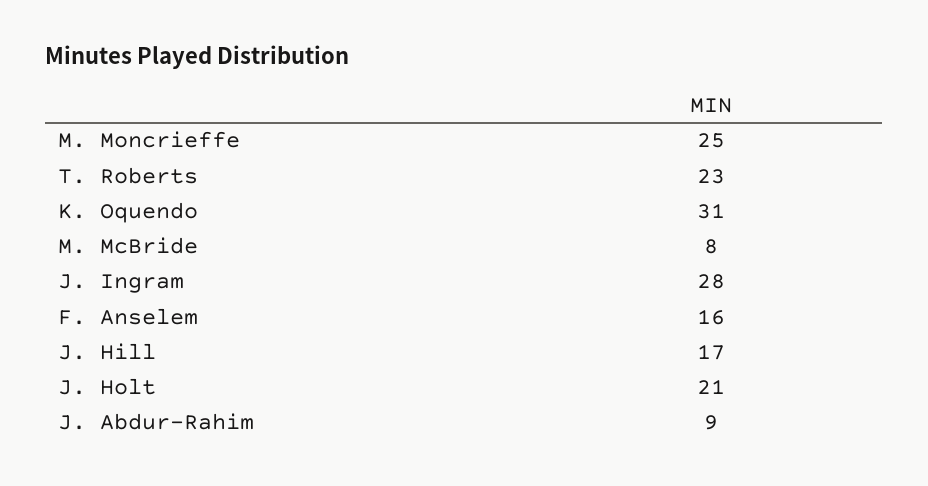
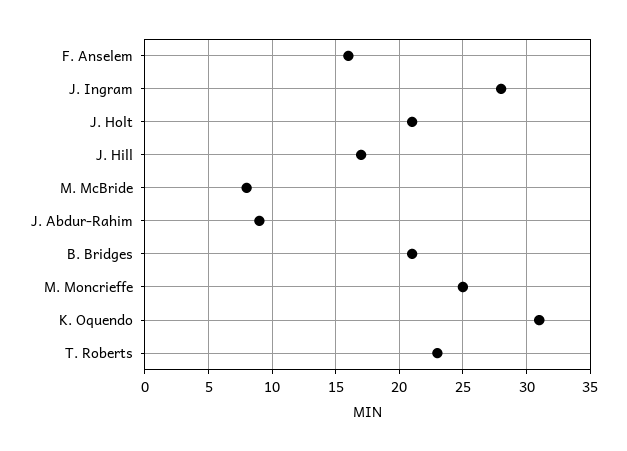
B. Bridges: none -> 21

